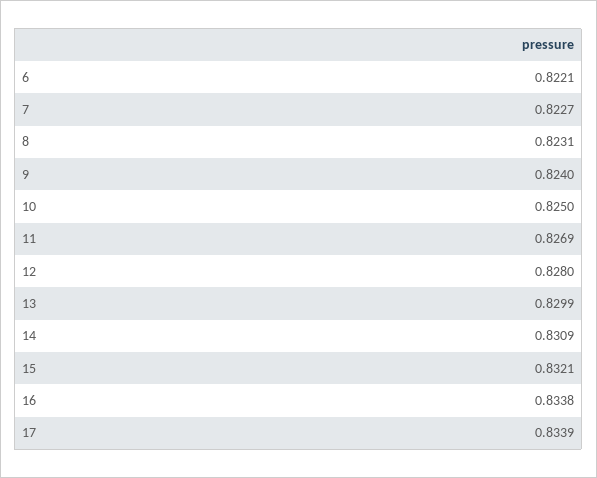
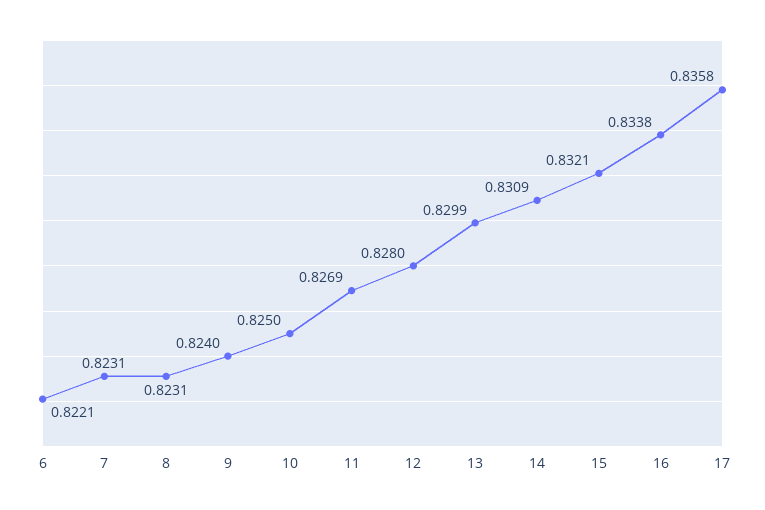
7: 0.8227 -> 0.8231
17: 0.8339 -> 0.8358

